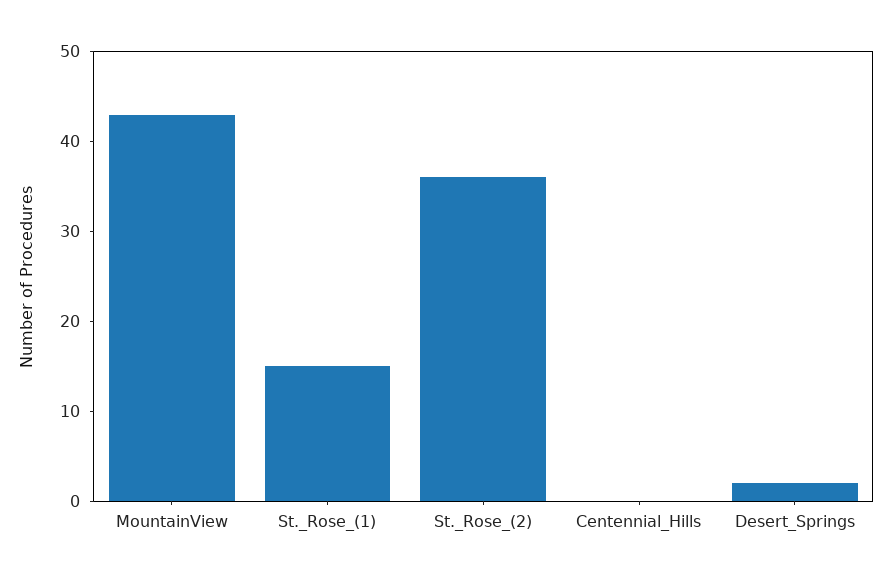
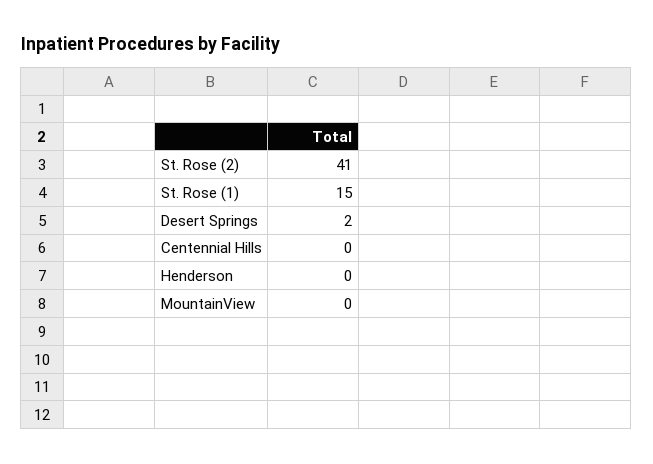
MountainView: 43 -> 0
St._Rose_(2): 36 -> 41
Henderson: none -> 0

